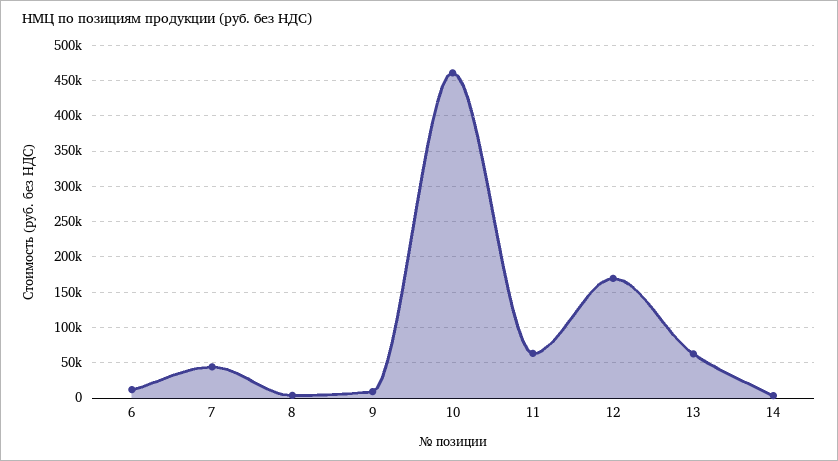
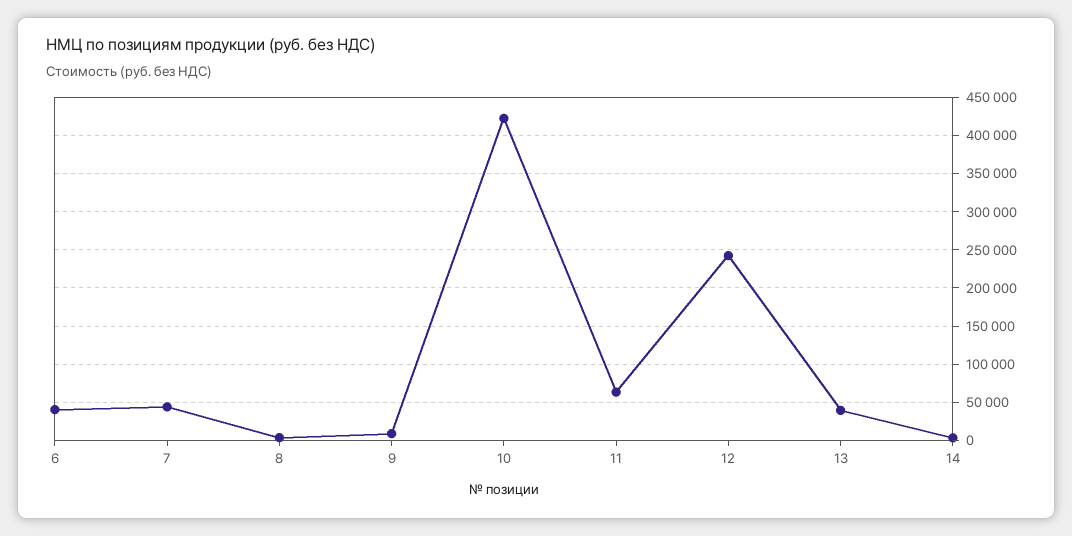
6: 10000 -> 40000
10: 460000 -> 420000
12: 170000 -> 240000
13: 60000 -> 40000

